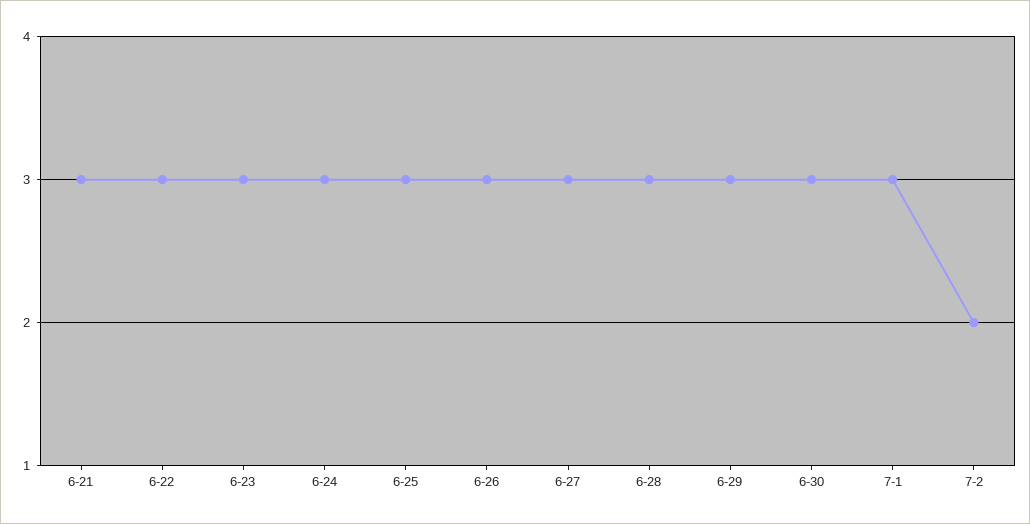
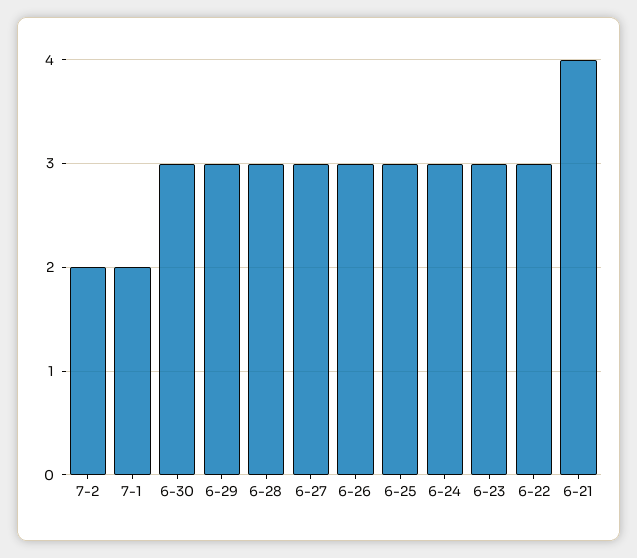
6-21: 3 -> 4
7-1: 3 -> 2

